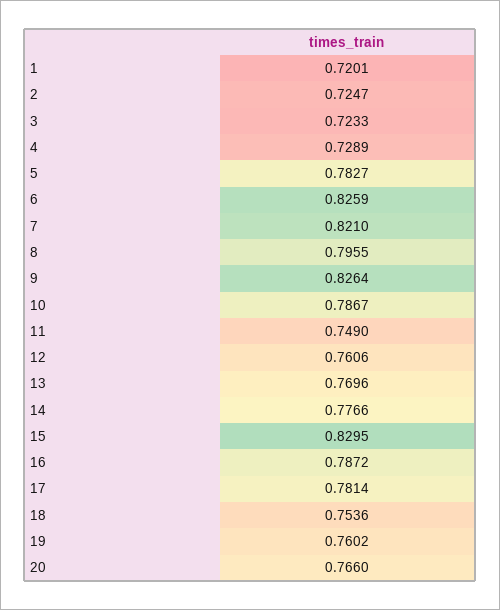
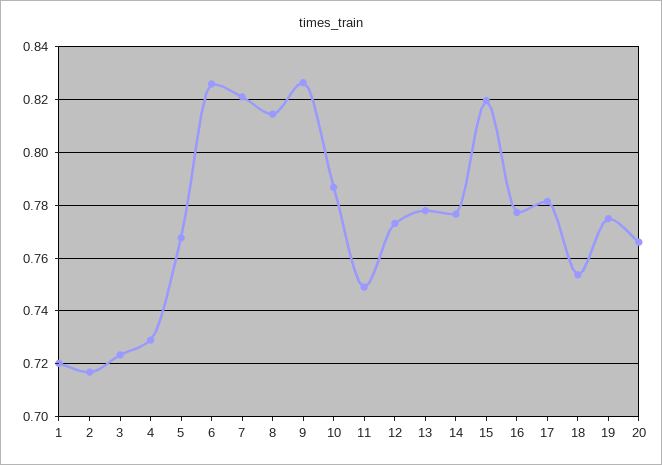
2: 0.7247 -> 0.7175
5: 0.7827 -> 0.7675
8: 0.7955 -> 0.815
12: 0.7606 -> 0.7725
13: 0.7696 -> 0.7775
15: 0.8295 -> 0.82
16: 0.7872 -> 0.7775
19: 0.7602 -> 0.775

